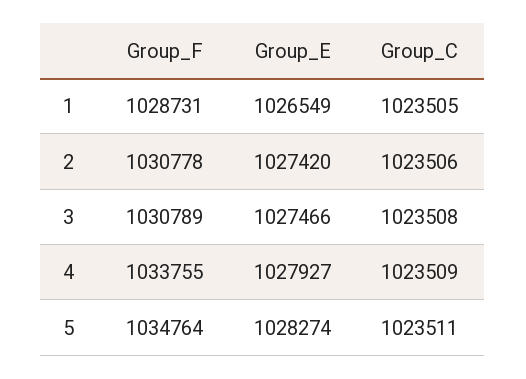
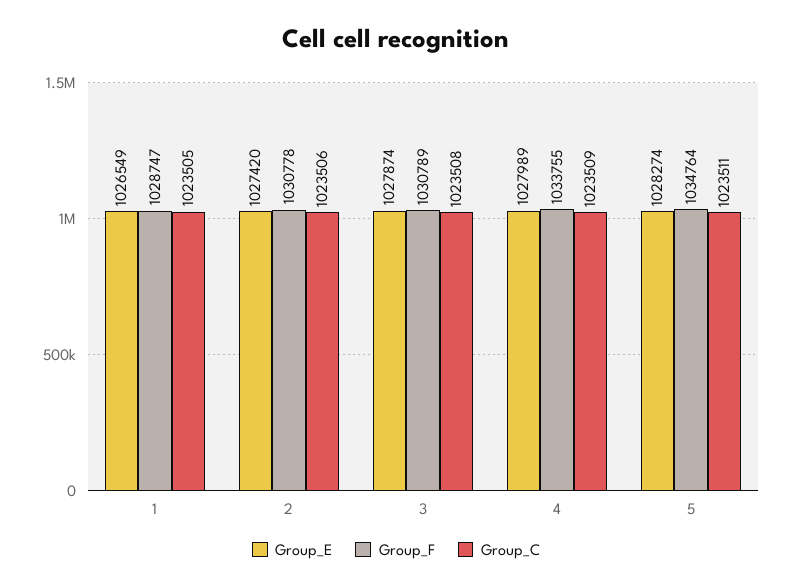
Group_F, 1: 1028731 -> 1028747
Group_E, 3: 1027466 -> 1027874
Group_E, 4: 1027927 -> 1027989

